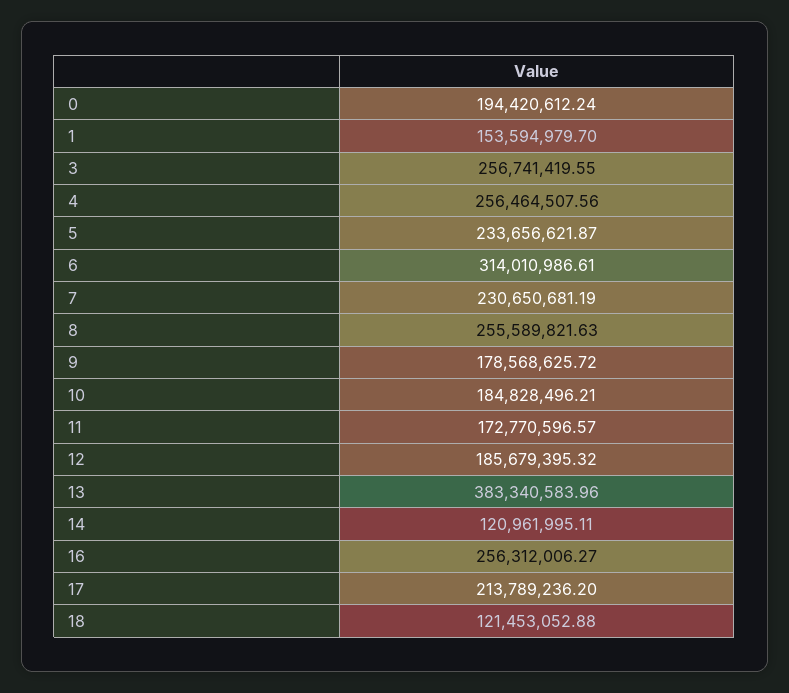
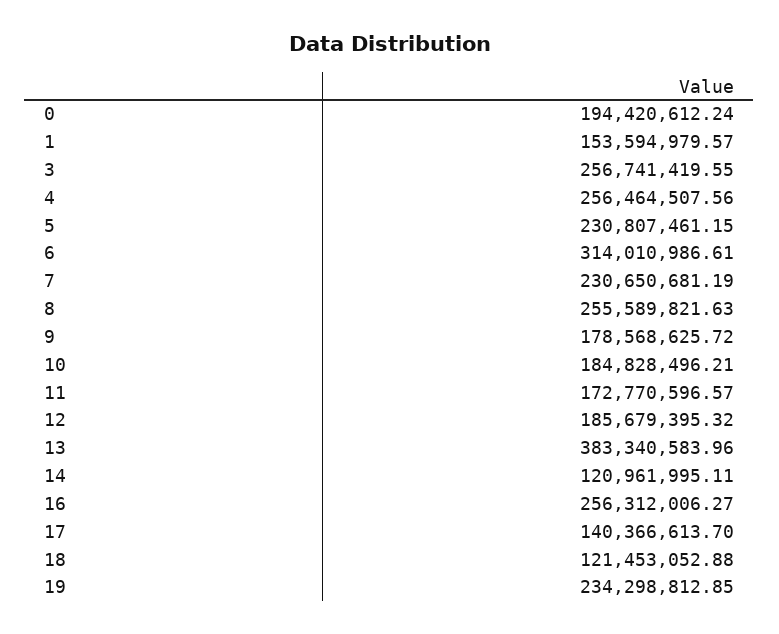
1: 153594979.7 -> 153594979.57
5: 233656621.87 -> 230807461.15
17: 213789236.2 -> 140366613.7
19: none -> 234298812.85

